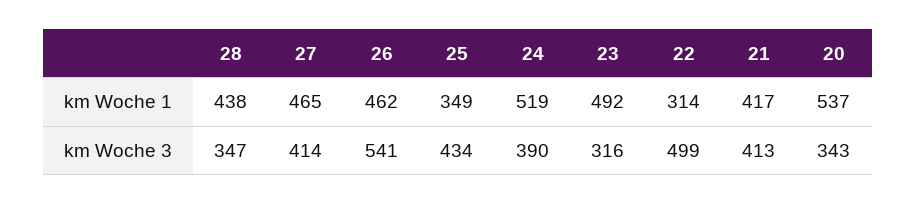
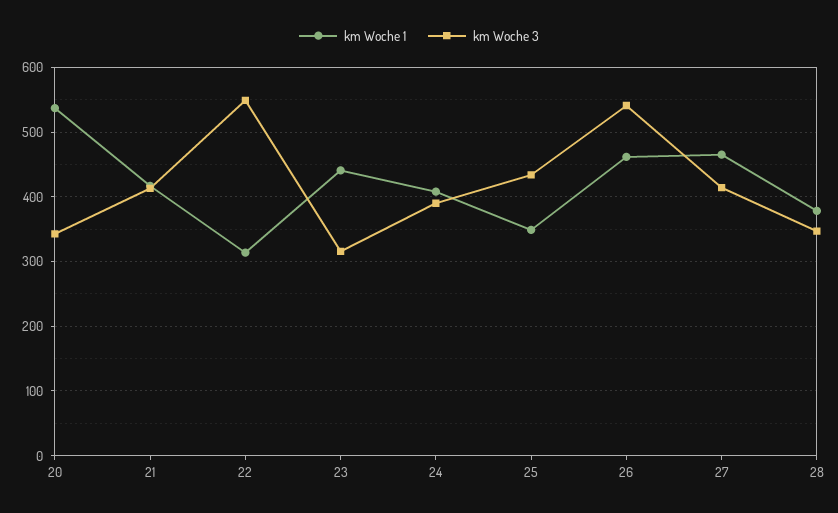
km Woche 1, 28: 438 -> 380
km Woche 1, 24: 519 -> 410
km Woche 1, 23: 492 -> 440
km Woche 3, 22: 499 -> 550

